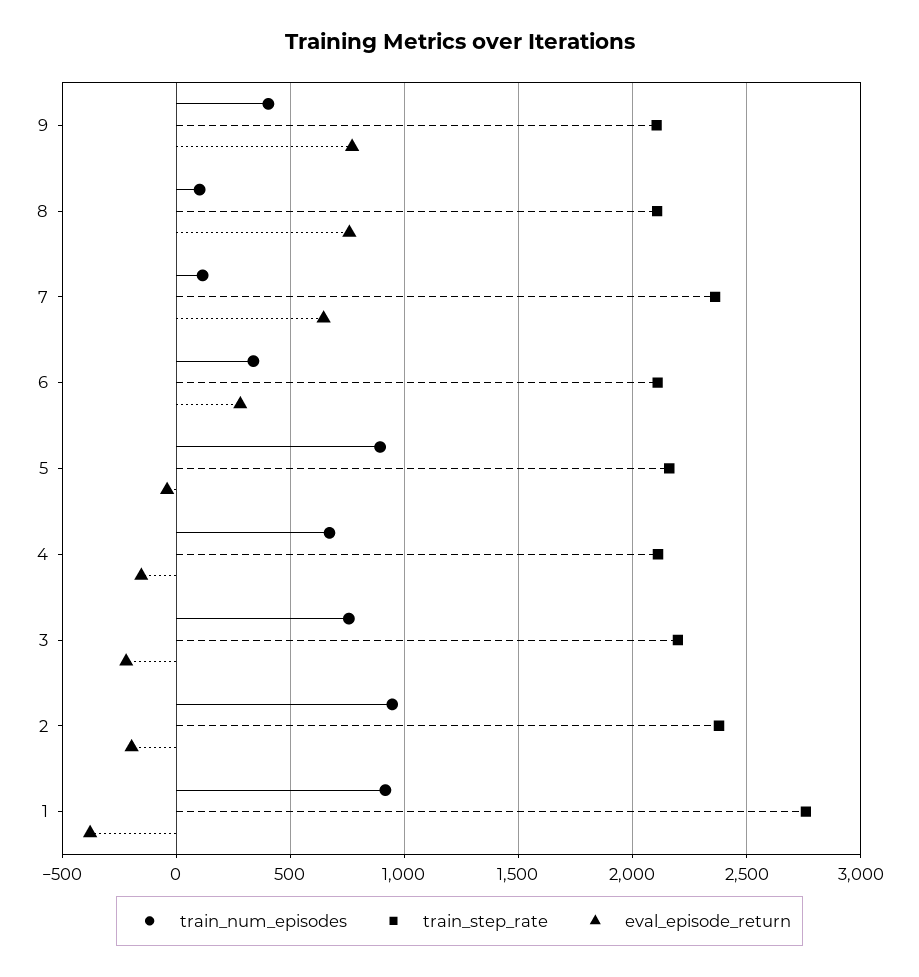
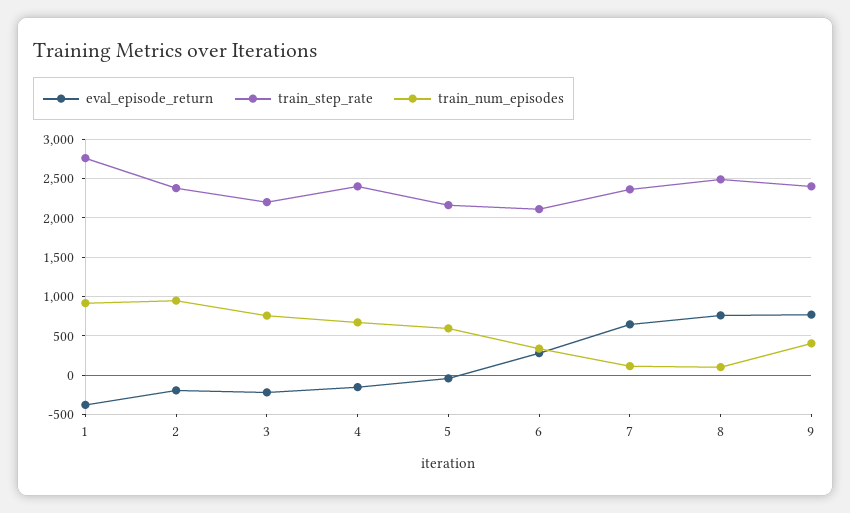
train_step_rate, 9: 2100 -> 2400
train_step_rate, 8: 2100 -> 2500
train_num_episodes, 5: 900 -> 600
train_step_rate, 4: 2100 -> 2400

